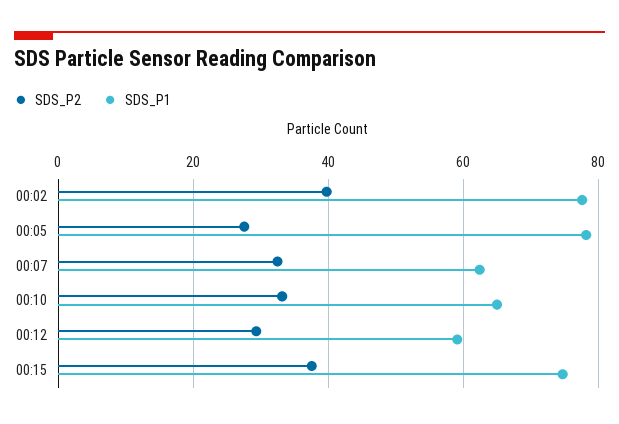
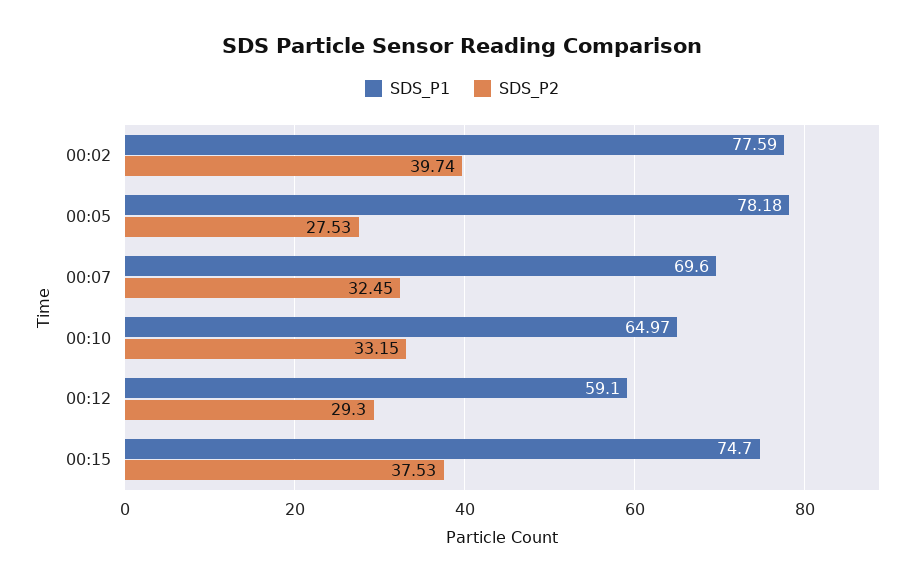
SDS_P1, 00:07: 62 -> 69.6

